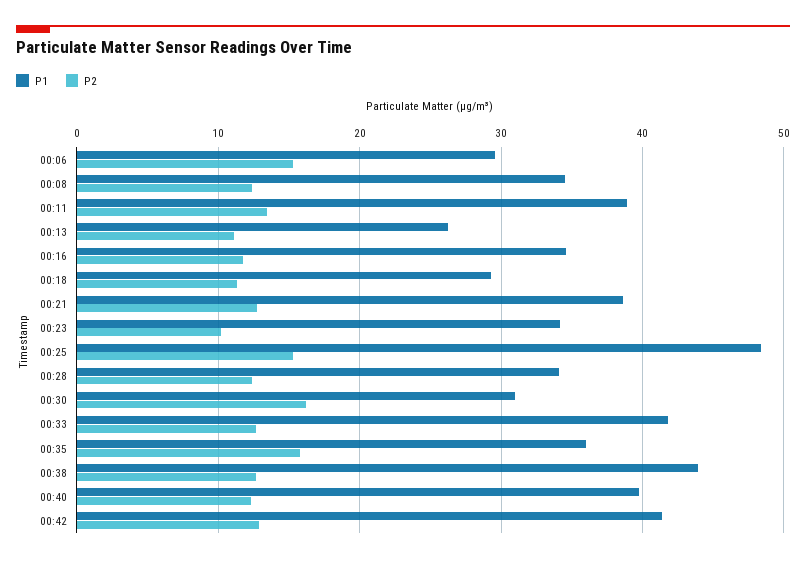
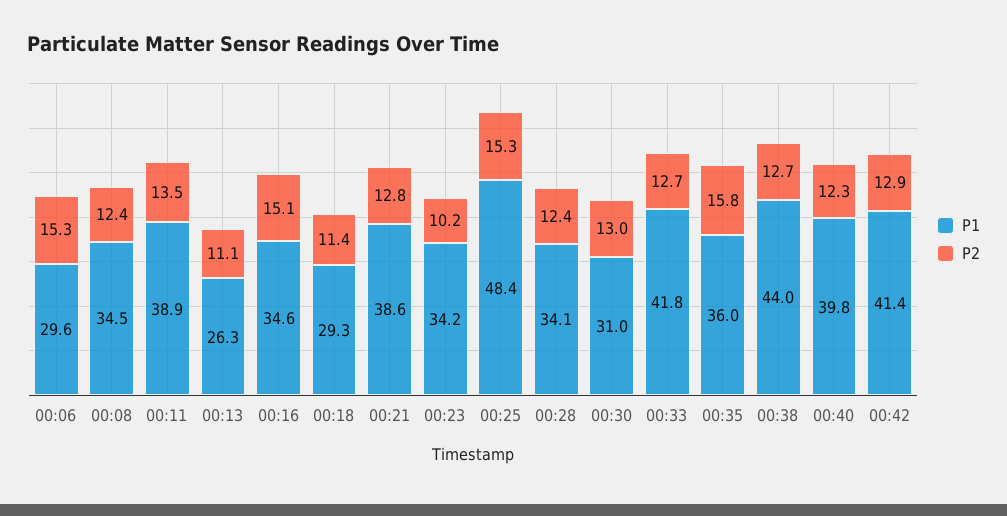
P2, 00:16: 12 -> 15.1
P2, 00:30: 16 -> 13

